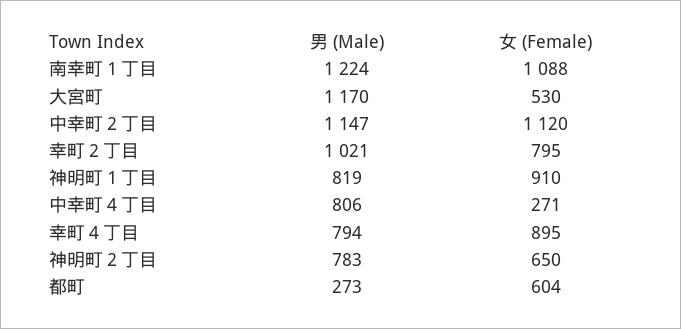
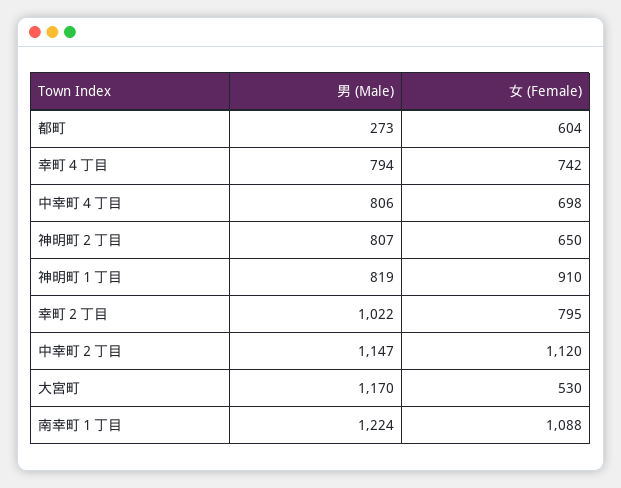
男 (Male), 幸町２丁目: 1021 -> 1022
女 (Female), 中幸町４丁目: 271 -> 698
女 (Female), 幸町４丁目: 895 -> 742
男 (Male), 神明町２丁目: 783 -> 807

